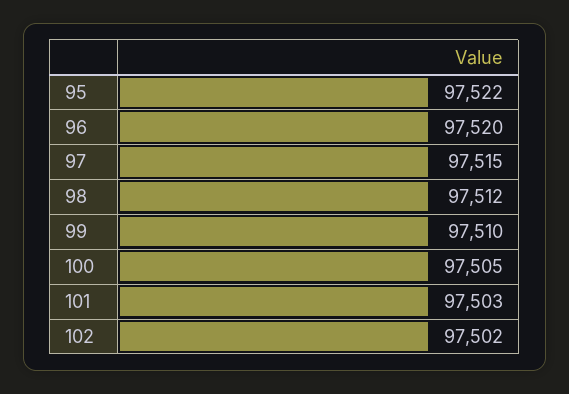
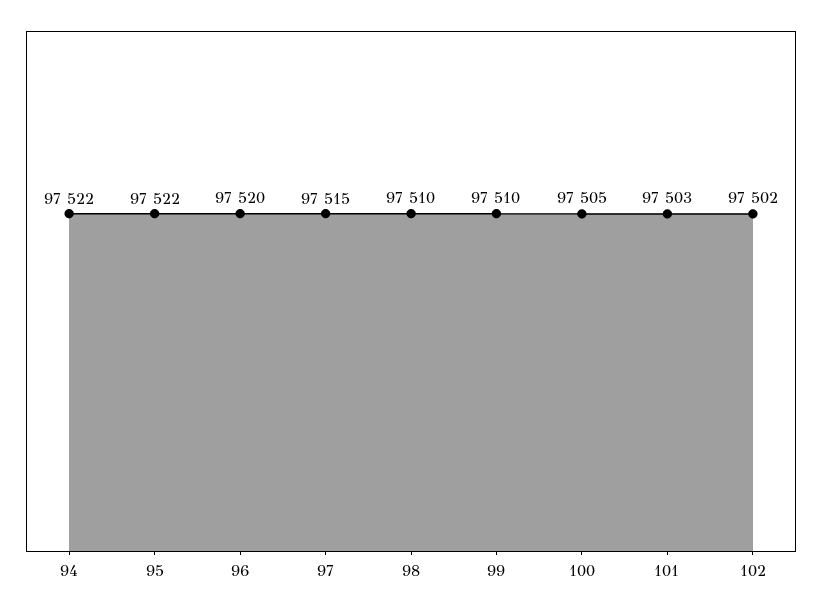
98: 97512 -> 97510
94: none -> 97522

